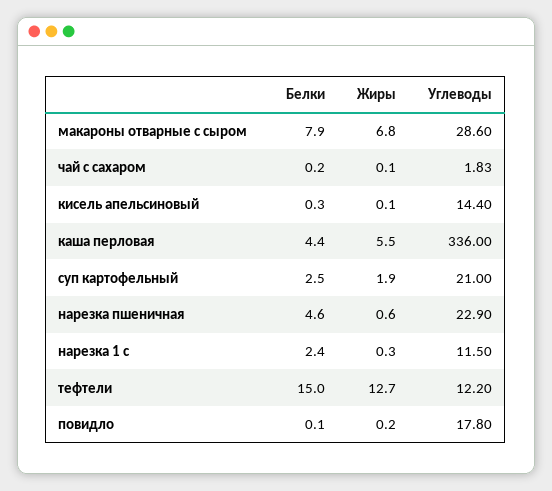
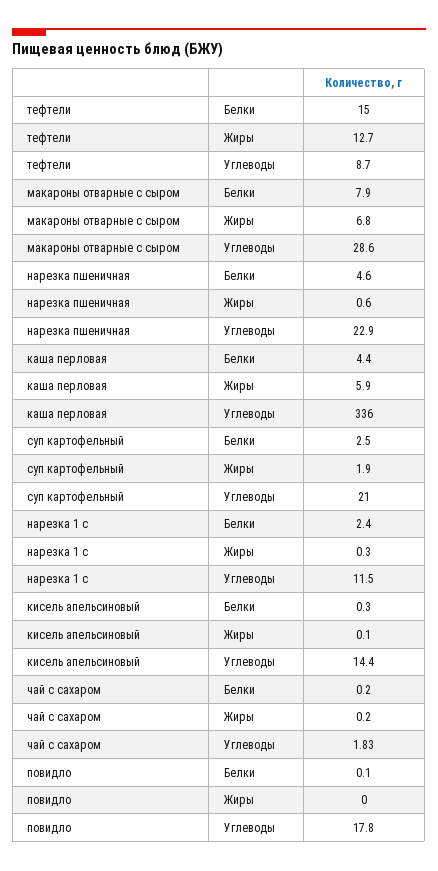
Жиры, чай с сахаром: 0.1 -> 0.2
Жиры, каша перловая: 5.5 -> 5.9
Углеводы, тефтели: 12.2 -> 8.7
Жиры, повидло: 0.2 -> 0

